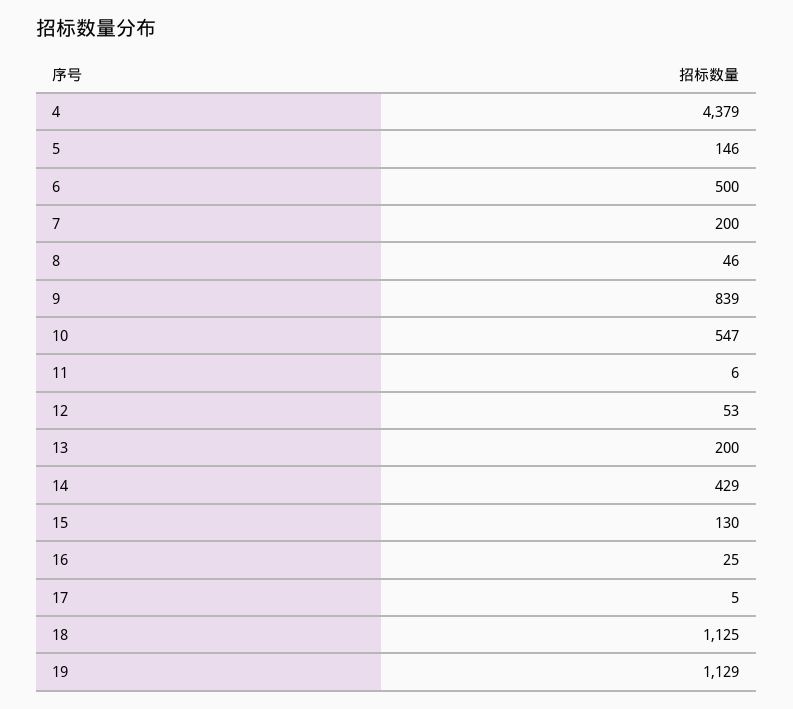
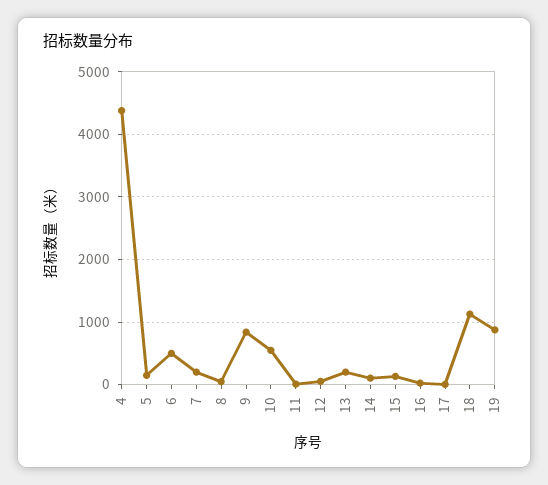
14: 429 -> 100
19: 1129 -> 900

